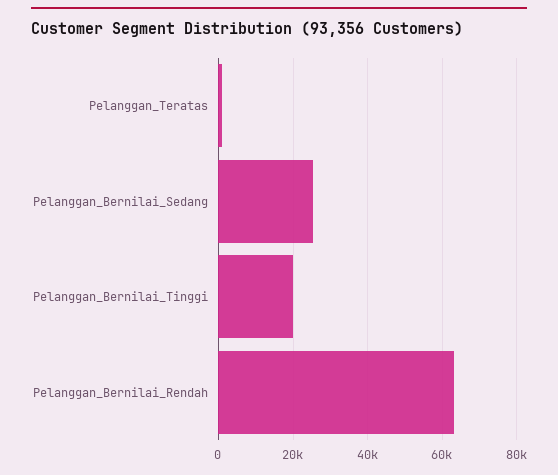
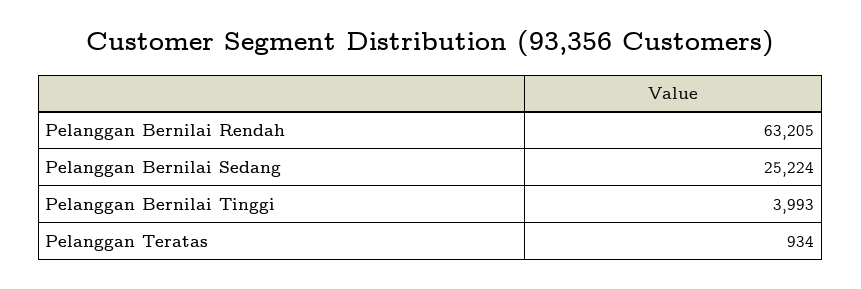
Pelanggan_Bernilai_Tinggi: 20000 -> 3993

